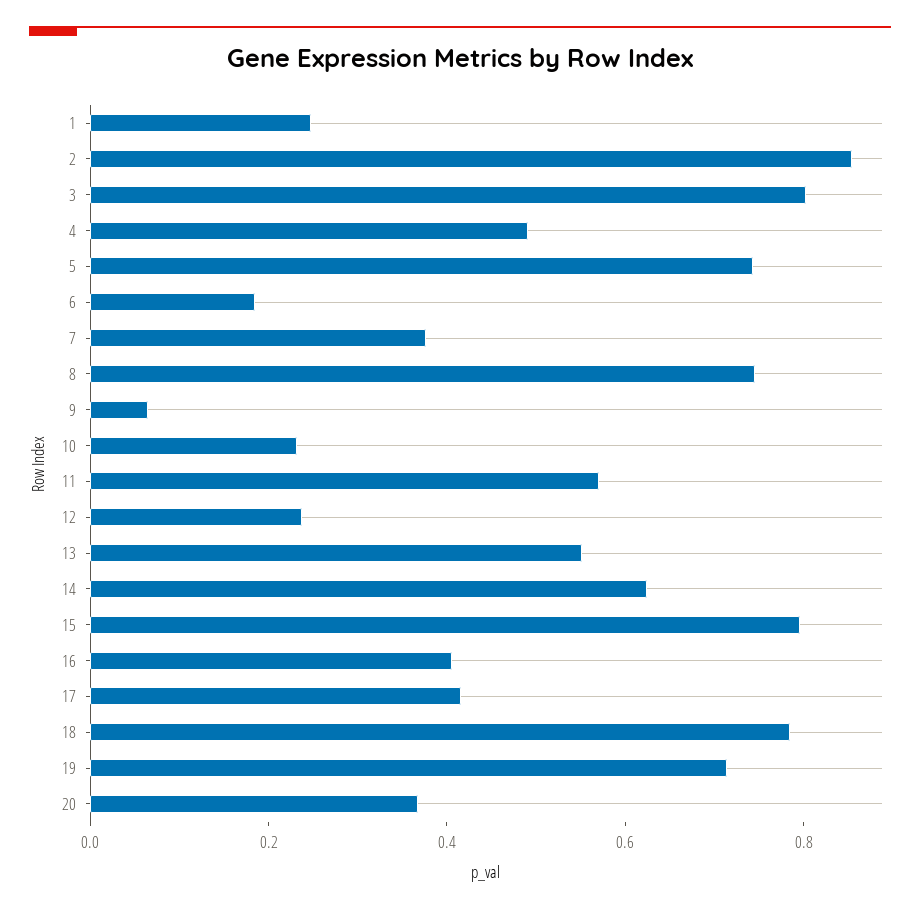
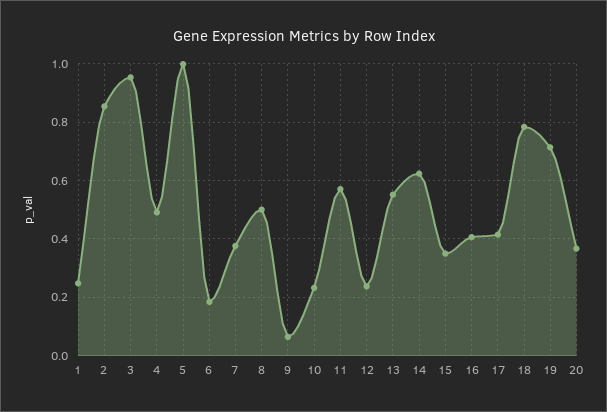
3: 0.8 -> 0.95
5: 0.75 -> 1
8: 0.75 -> 0.5
15: 0.8 -> 0.35

